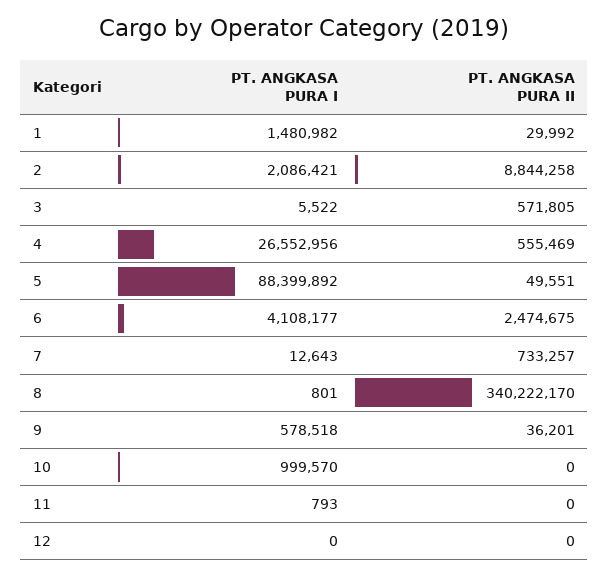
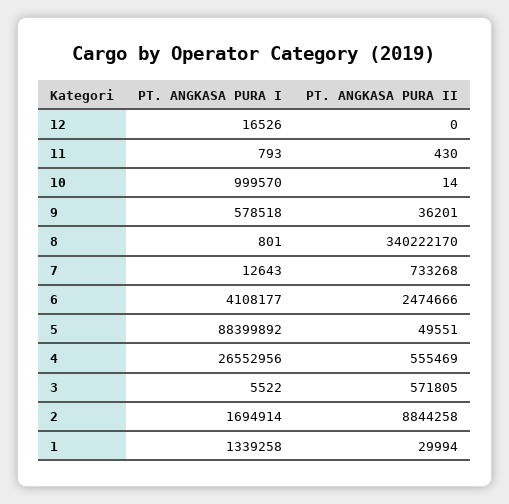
PT. ANGKASA PURA I, 1: 1480982 -> 1339258
PT. ANGKASA PURA II, 1: 29992 -> 29994
PT. ANGKASA PURA I, 2: 2086421 -> 1694914
PT. ANGKASA PURA II, 6: 2474675 -> 2474666
PT. ANGKASA PURA II, 7: 733257 -> 733268
PT. ANGKASA PURA II, 10: 0 -> 14
PT. ANGKASA PURA II, 11: 0 -> 430
PT. ANGKASA PURA I, 12: 0 -> 16526

